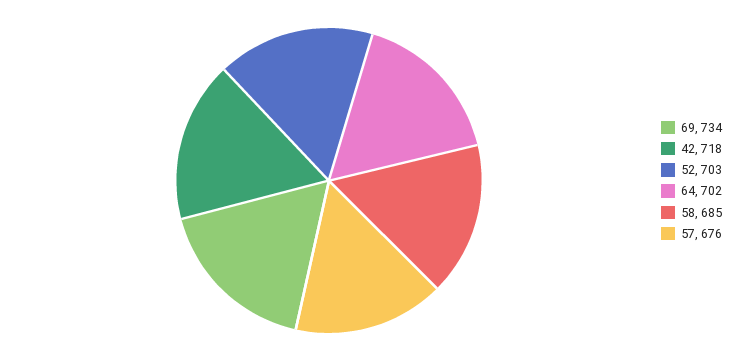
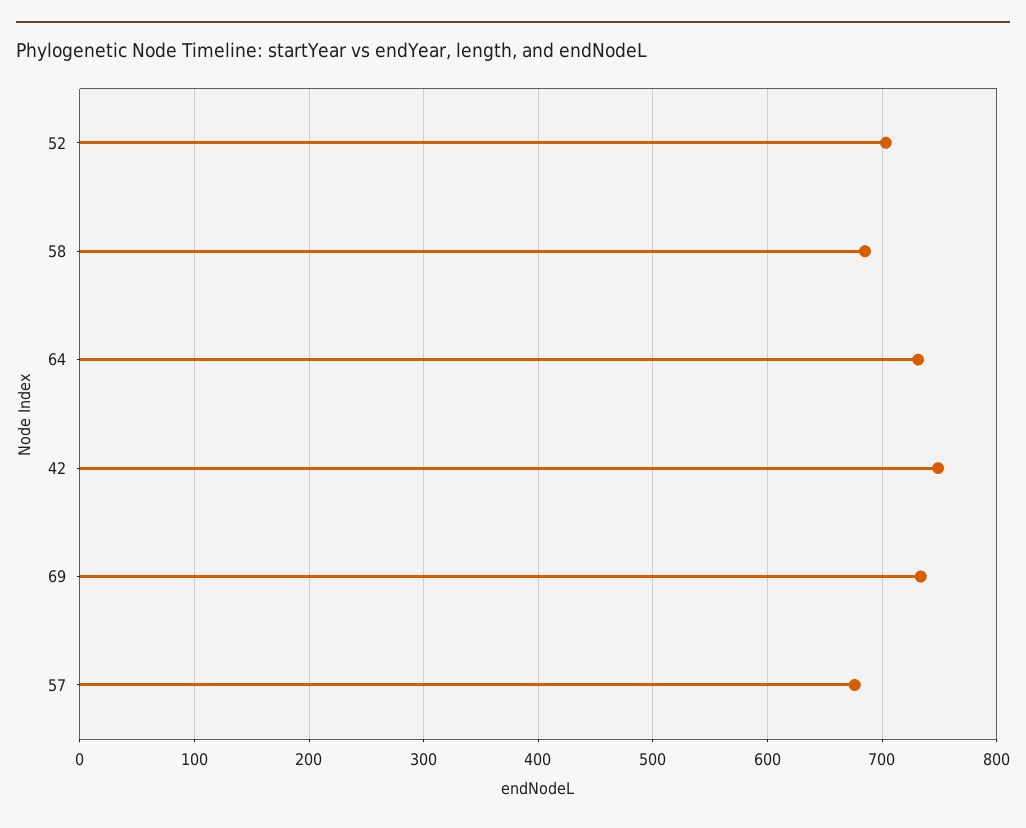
42: 718 -> 750
64: 702 -> 730

